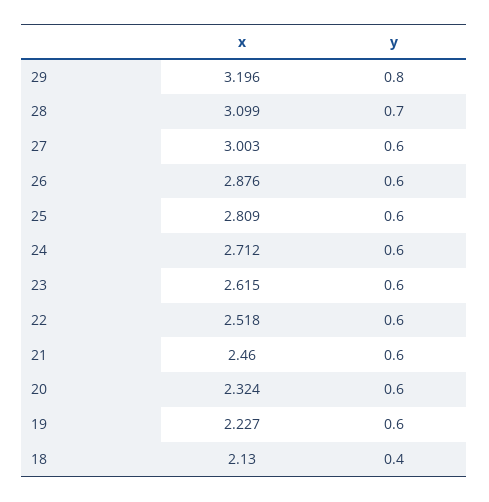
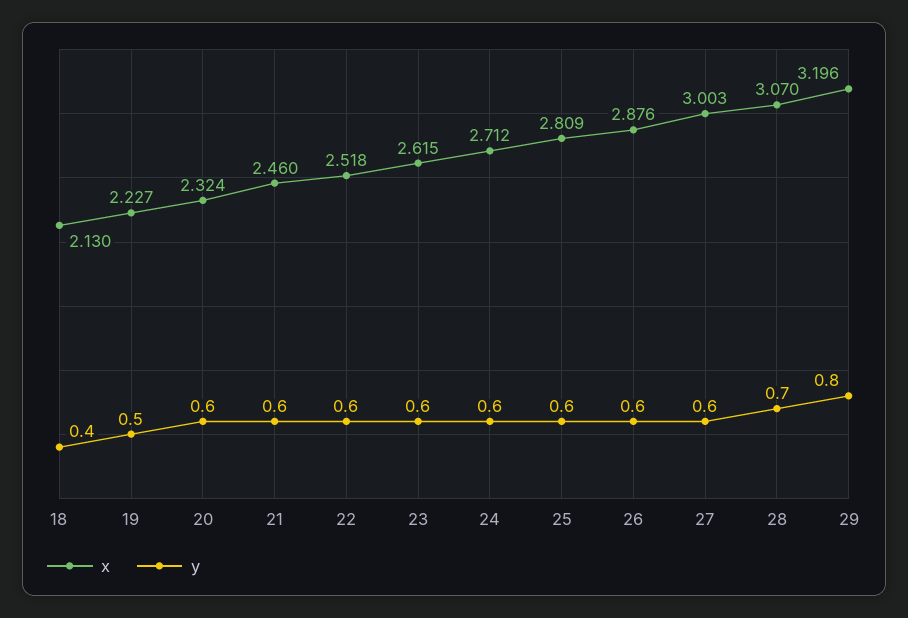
x, 28: 3.099 -> 3.07
y, 19: 0.6 -> 0.5

